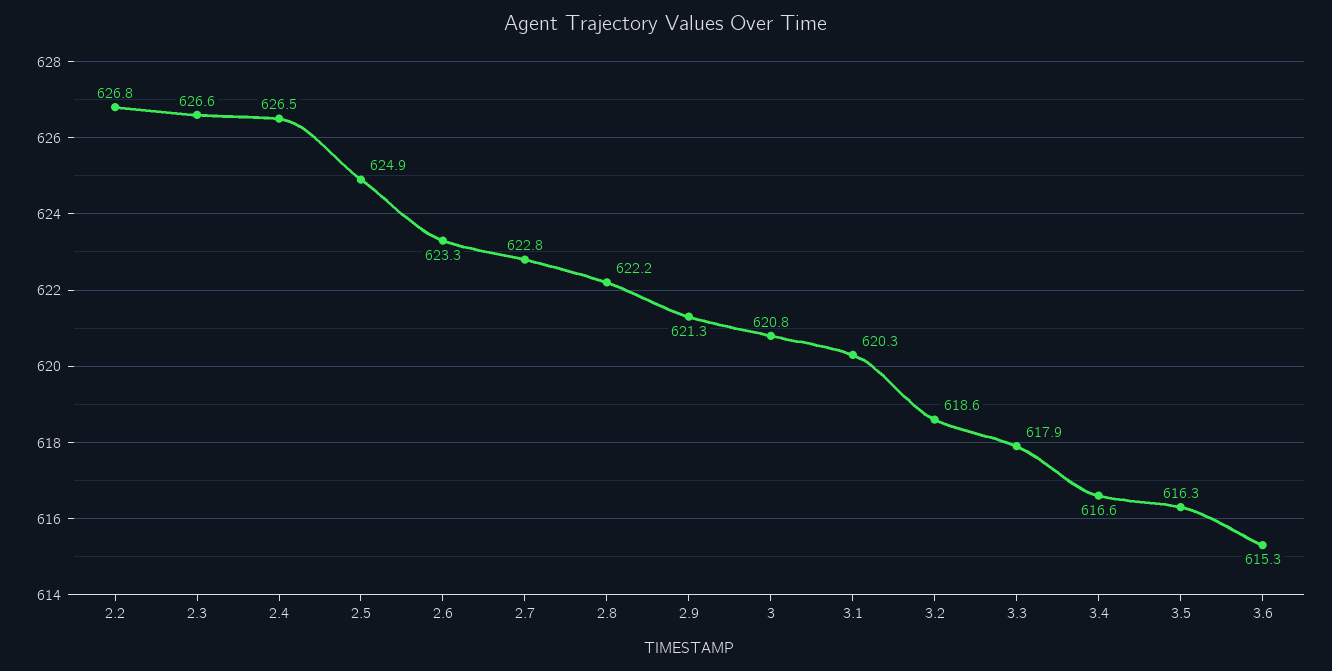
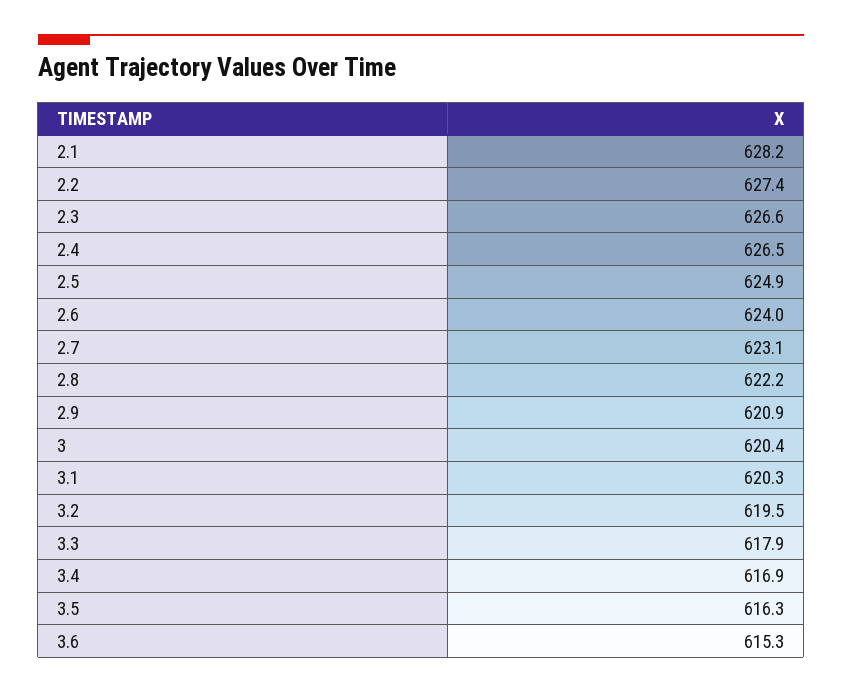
2.2: 626.8 -> 627.4
2.6: 623.3 -> 624
2.7: 622.8 -> 623.1
2.9: 621.3 -> 620.9
3: 620.8 -> 620.4
3.2: 618.6 -> 619.5
3.4: 616.6 -> 616.9
2.1: none -> 628.2

